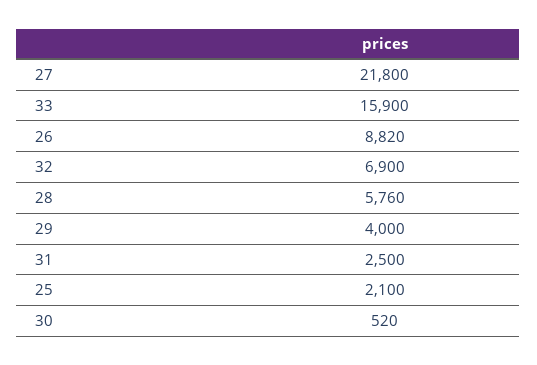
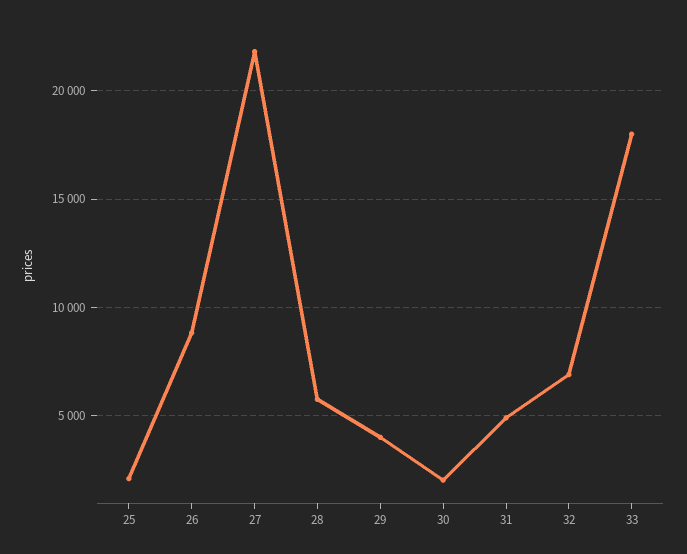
33: 15900 -> 18000
31: 2500 -> 5000
30: 520 -> 2000

